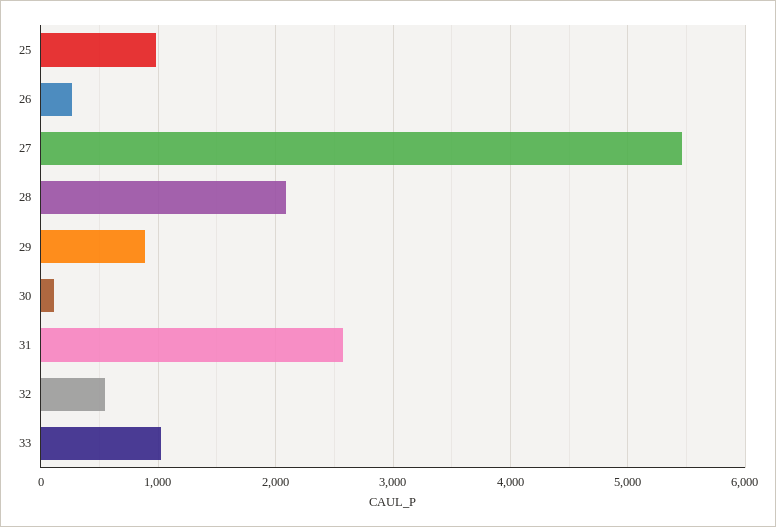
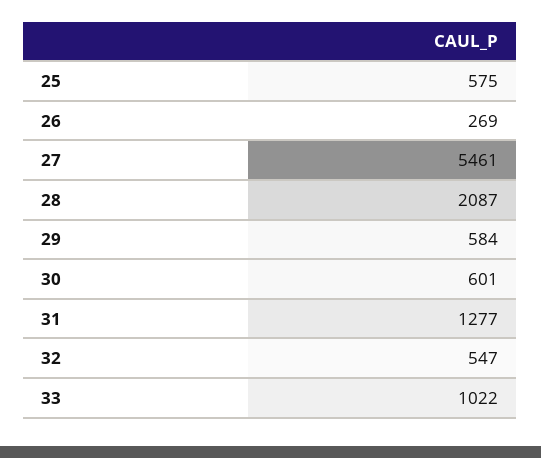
25: 1000 -> 575
29: 900 -> 584
30: 100 -> 601
31: 2600 -> 1277

